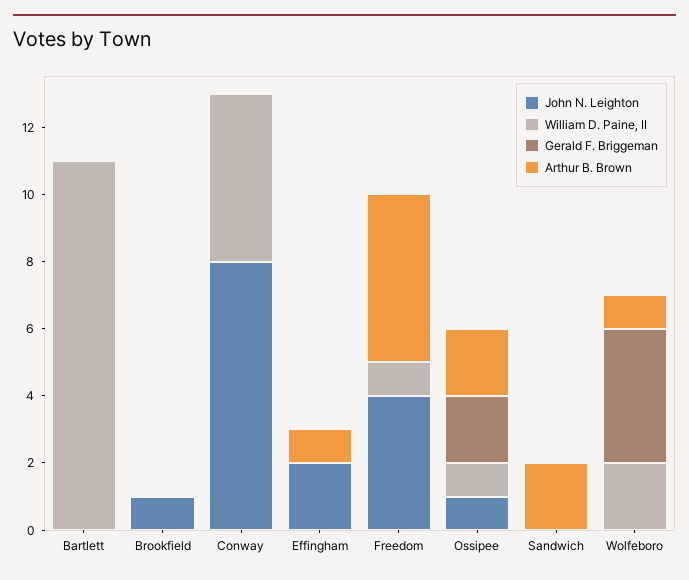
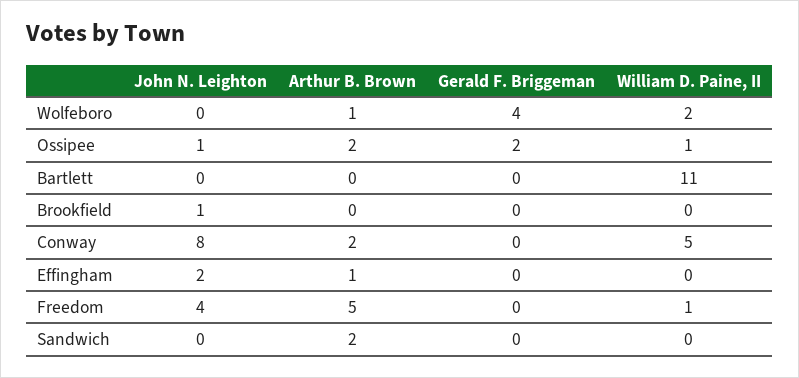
Arthur B. Brown, Conway: 0 -> 2

